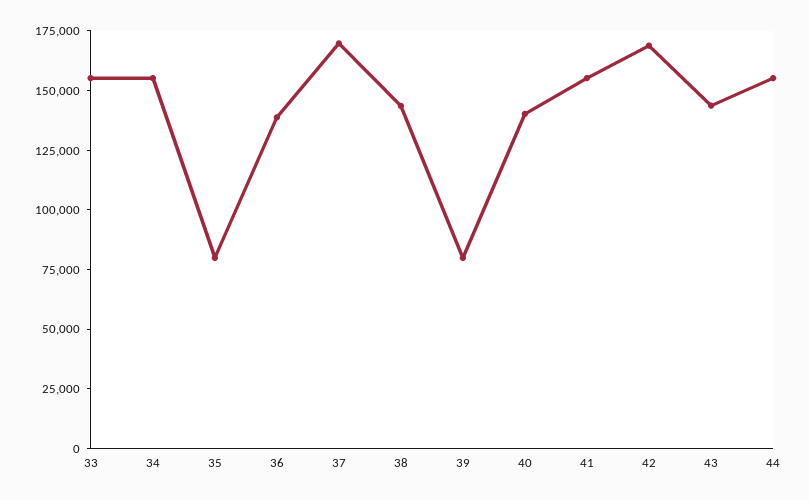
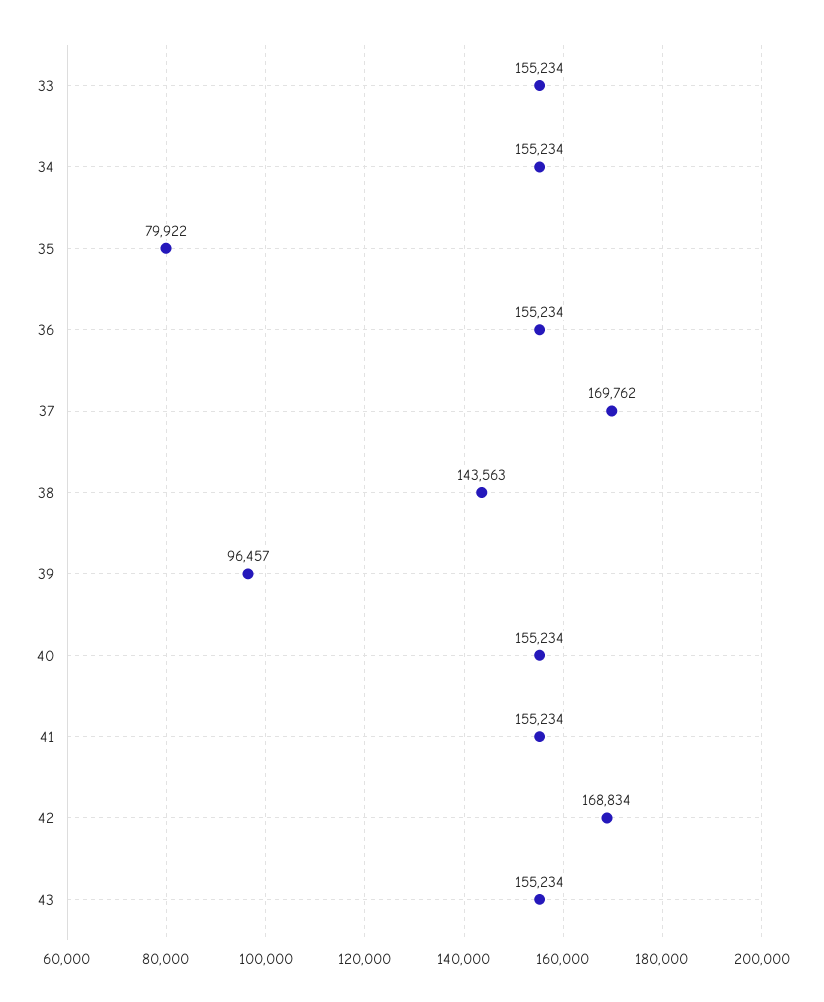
36: 140000 -> 155234
39: 80000 -> 96457
40: 140000 -> 155234
43: 145000 -> 155234
44: 155000 -> none

